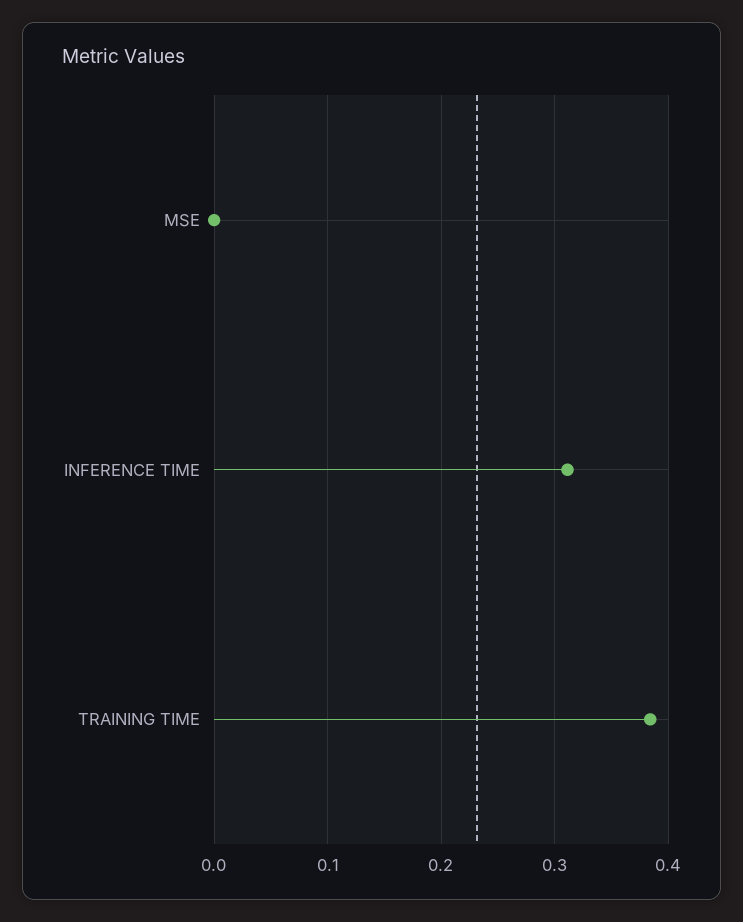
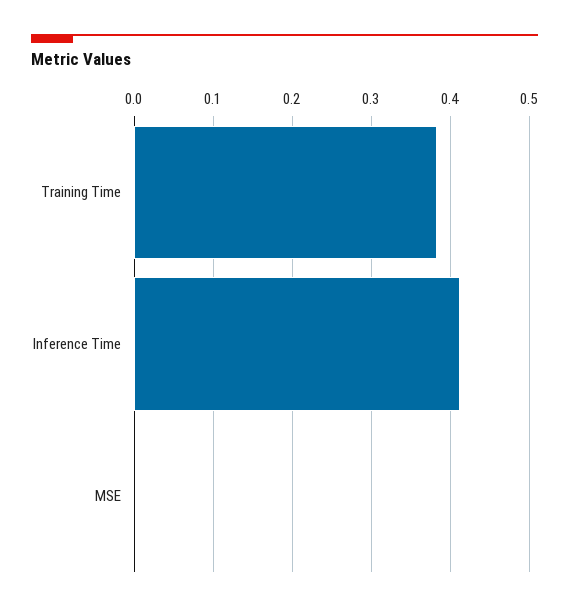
INFERENCE TIME: 0.31 -> 0.41

